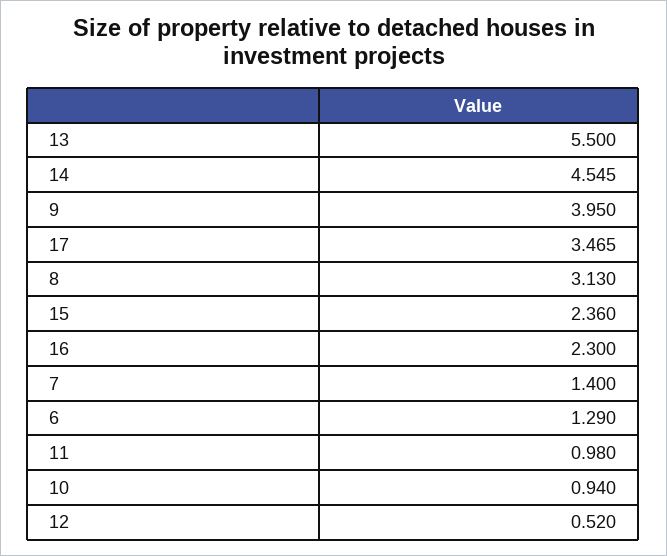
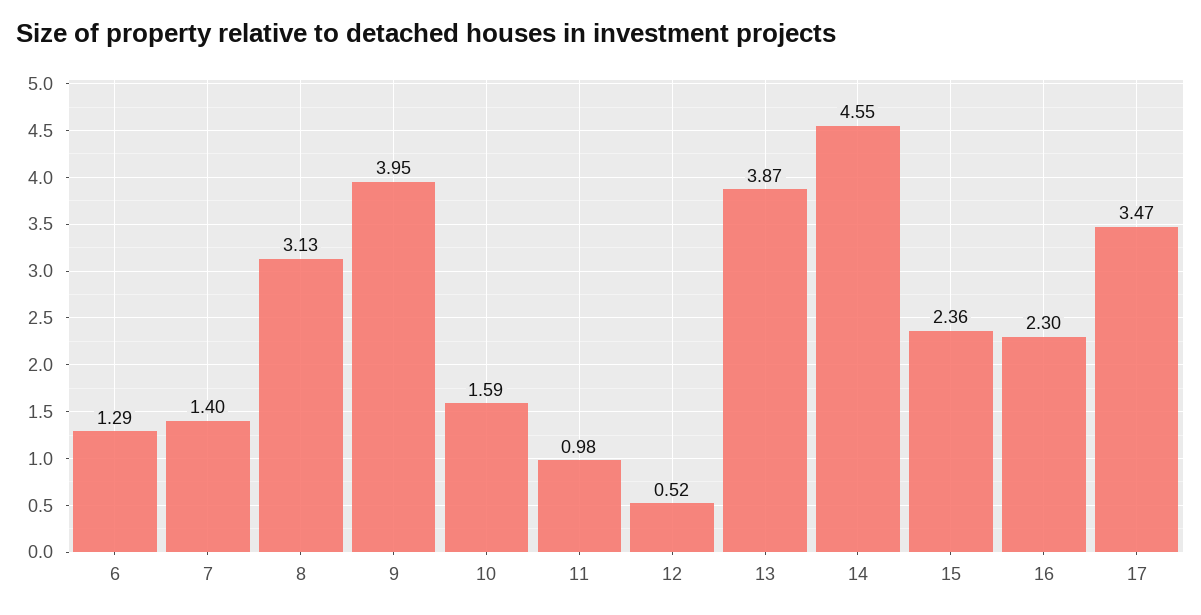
13: 5.5 -> 3.87
10: 0.94 -> 1.59

